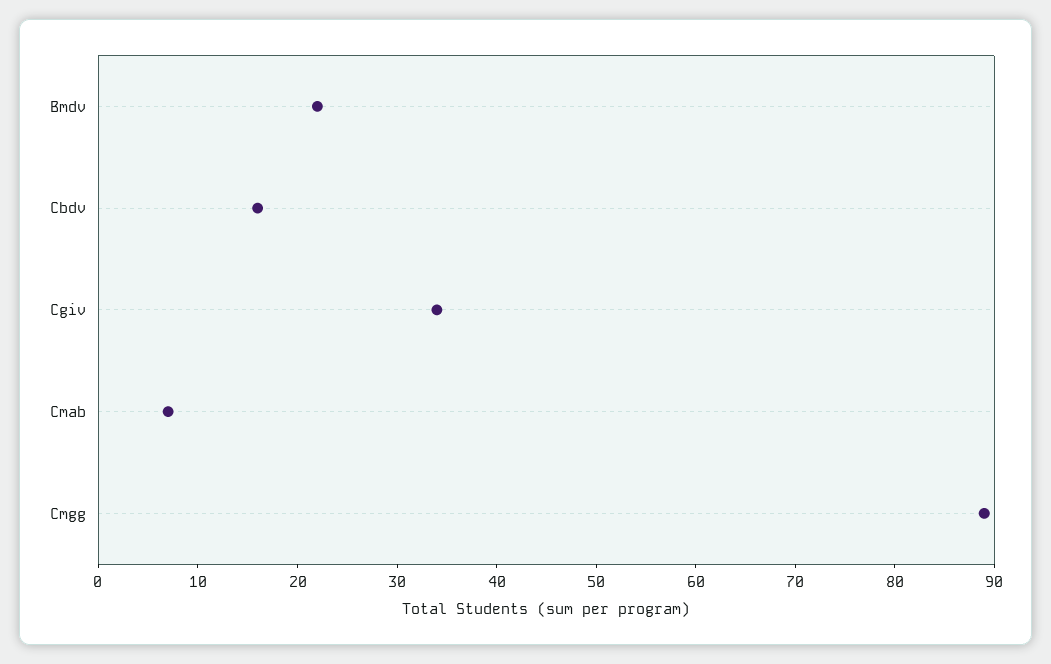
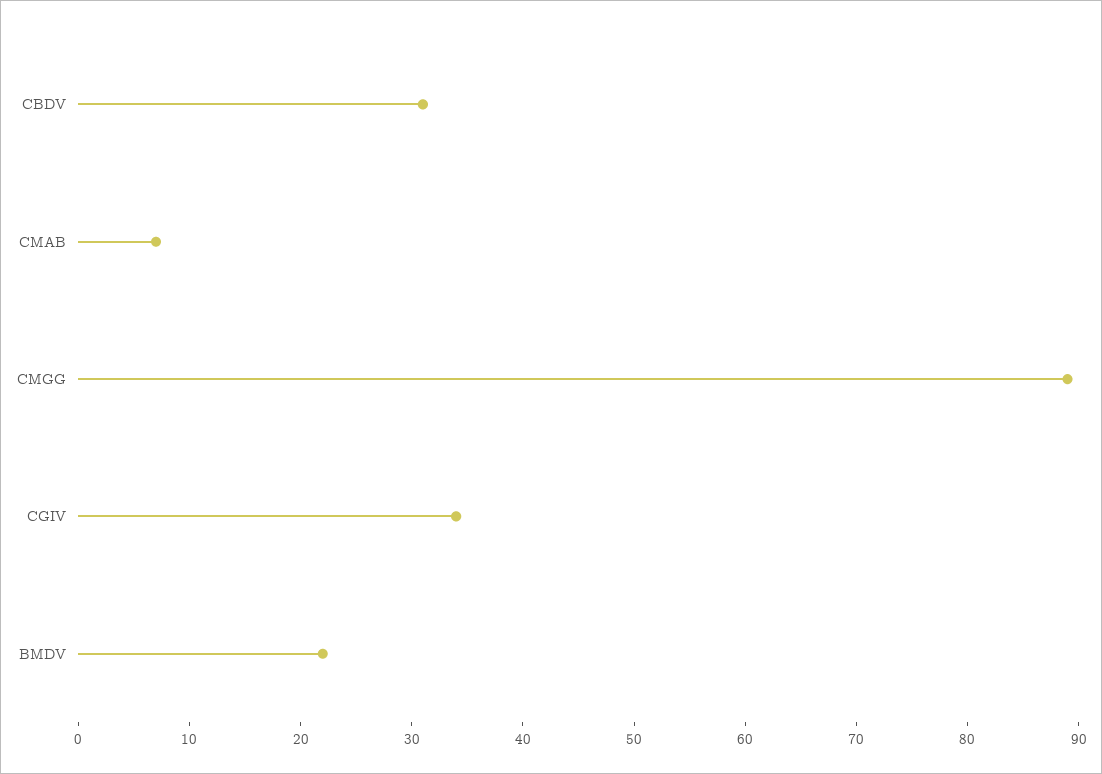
Cbdv: 16 -> 31

